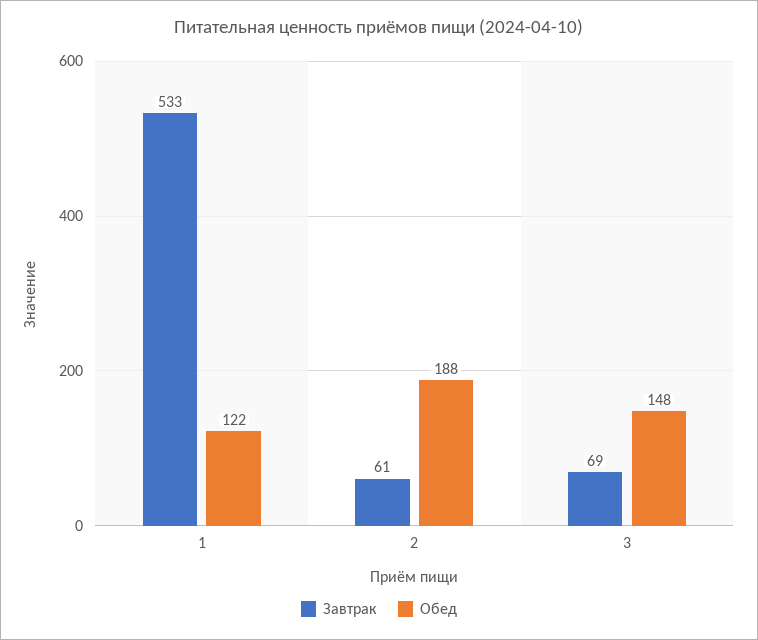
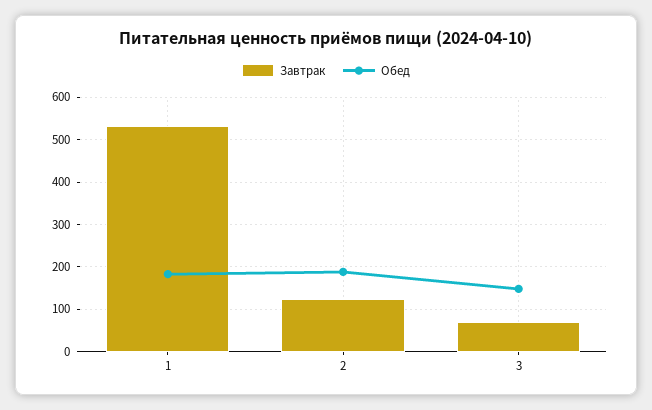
Обед, 1: 122 -> 180
Завтрак, 2: 61 -> 120

